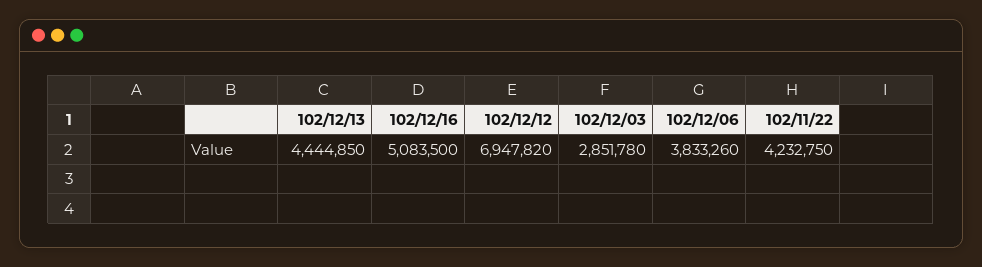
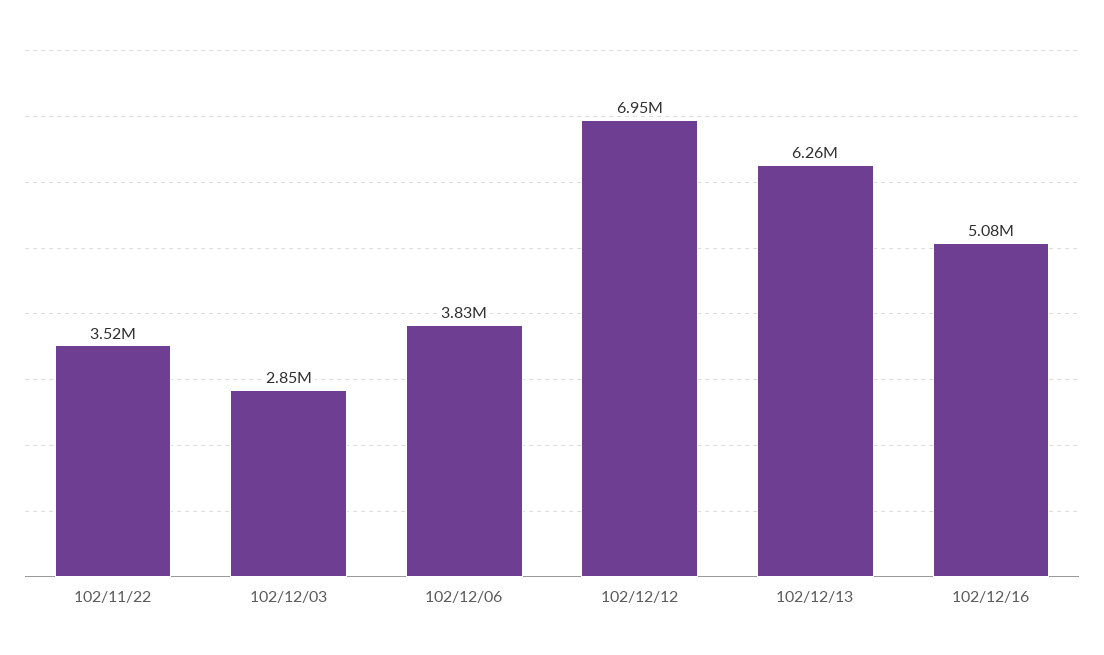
102/12/13: 4444850 -> 6260000
102/11/22: 4232750 -> 3520000

